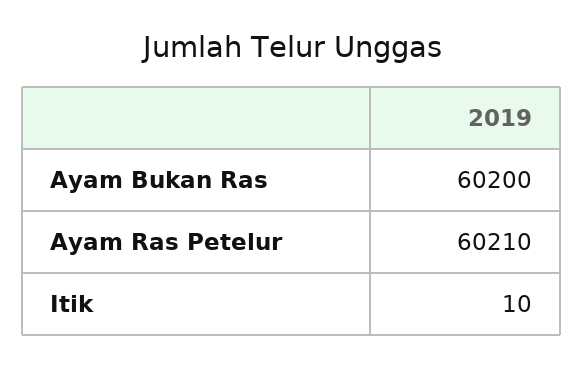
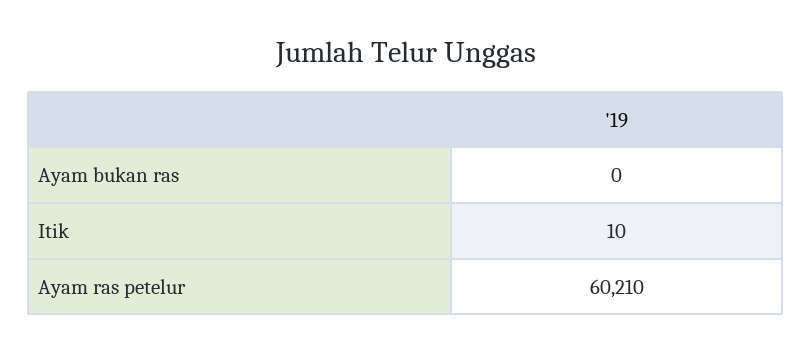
Ayam Bukan Ras: 60200 -> 0

